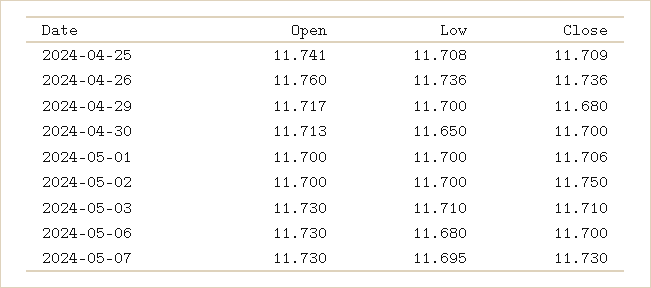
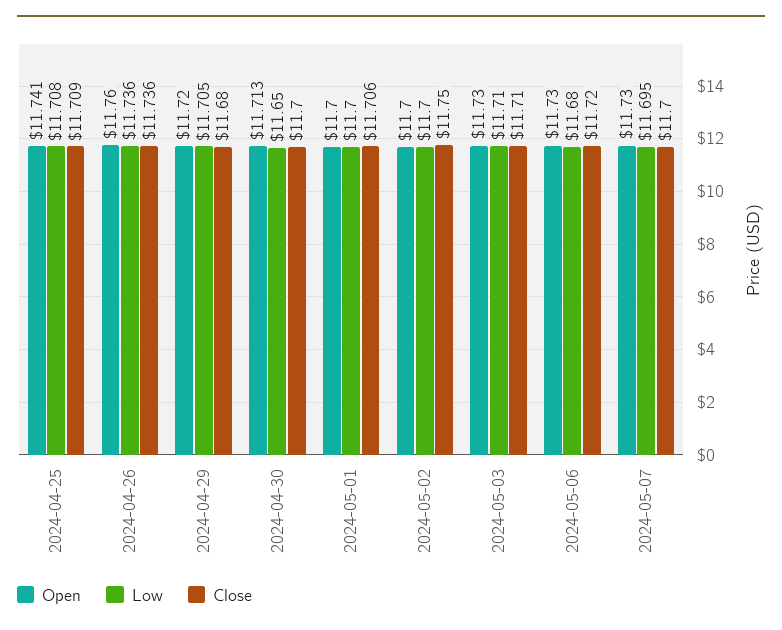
Open, 2024-04-29: 11.717 -> 11.72
Low, 2024-04-29: 11.7 -> 11.705
Close, 2024-05-06: 11.7 -> 11.72
Close, 2024-05-07: 11.73 -> 11.7

